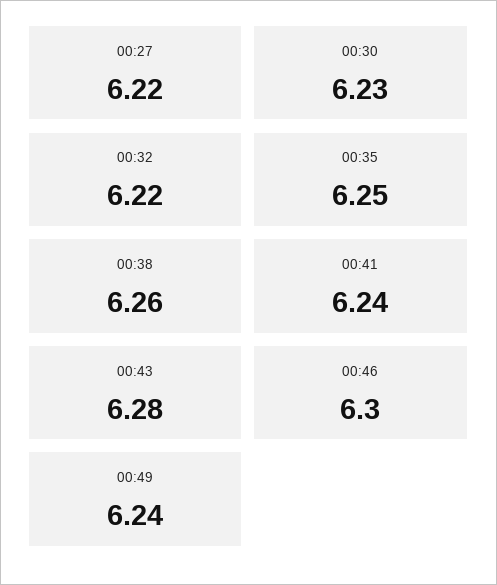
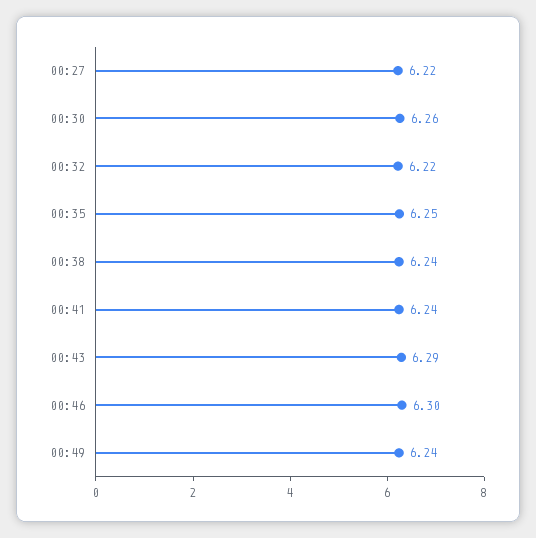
00:30: 6.23 -> 6.26
00:38: 6.26 -> 6.24
00:43: 6.28 -> 6.29

